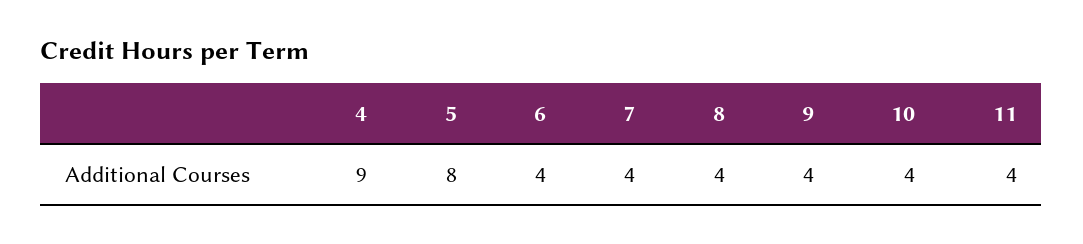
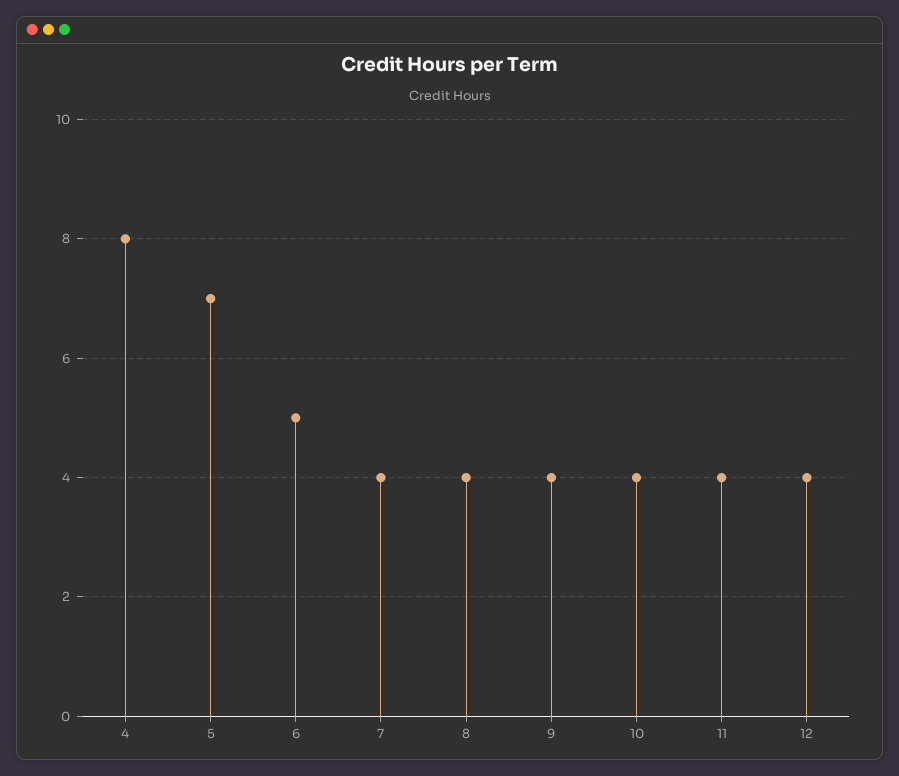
4: 9 -> 8
5: 8 -> 7
6: 4 -> 5
12: none -> 4

